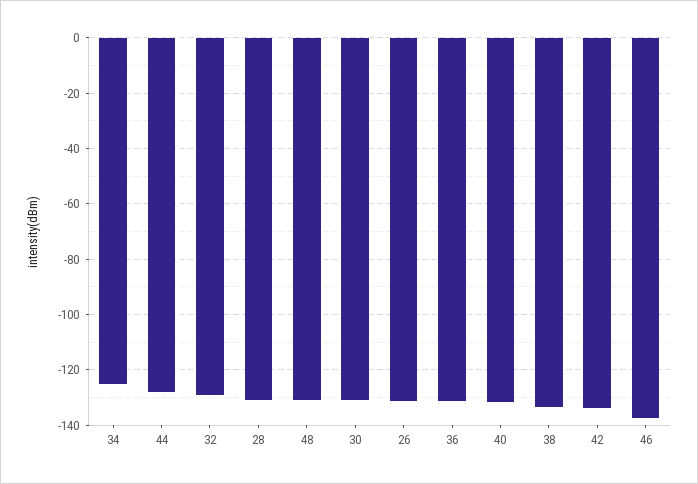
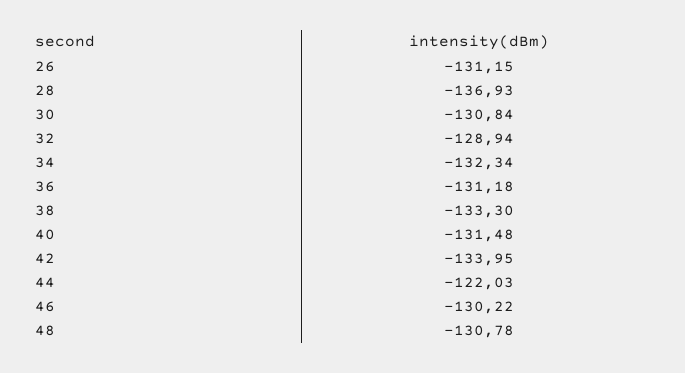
34: -125 -> -132.34
44: -127.5 -> -122.03
28: -130 -> -136.93
46: -137.5 -> -130.22

